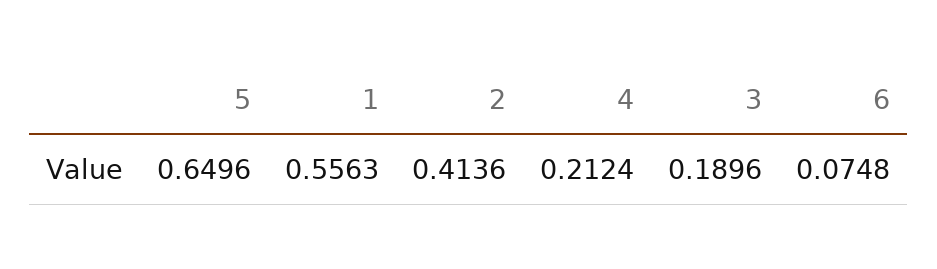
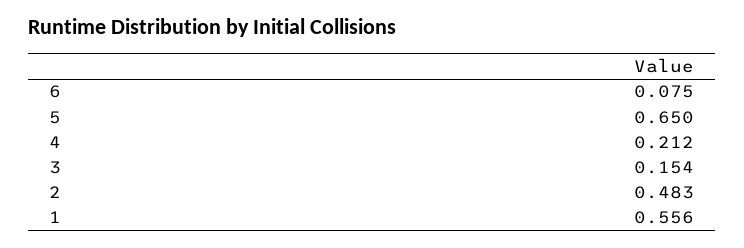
2: 0.4136 -> 0.483
3: 0.1896 -> 0.154

